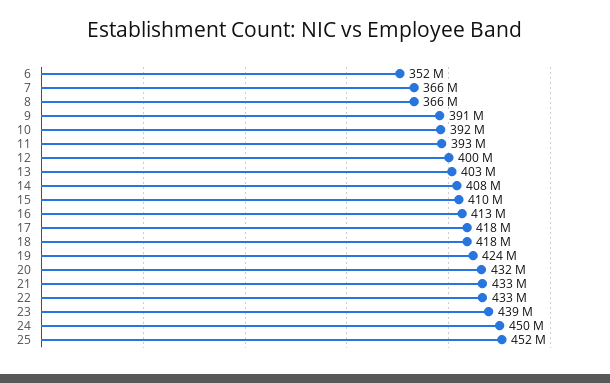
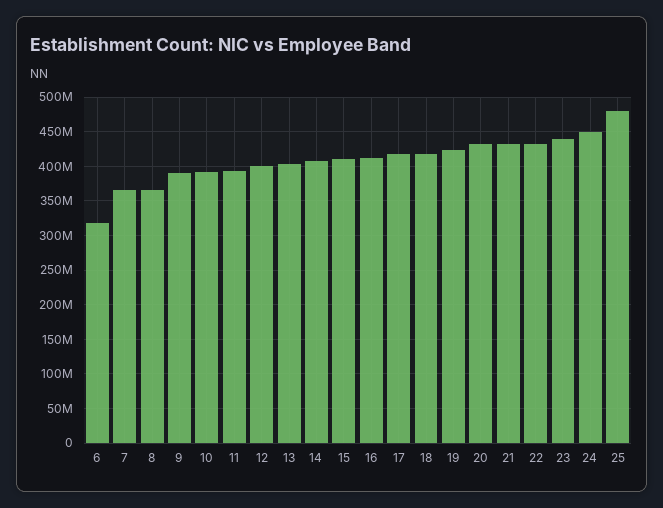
6: 352000000 -> 320000000
25: 452000000 -> 480000000

